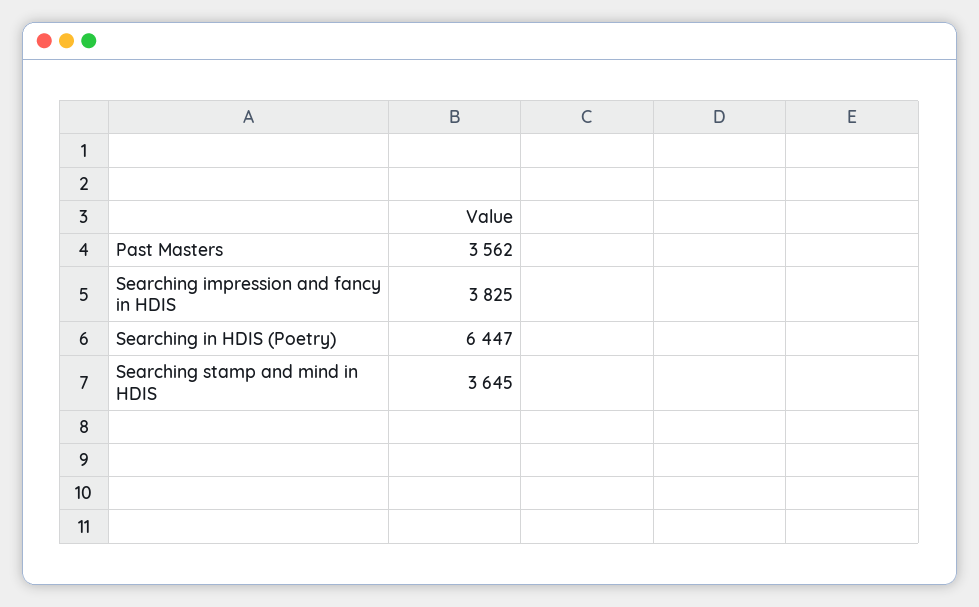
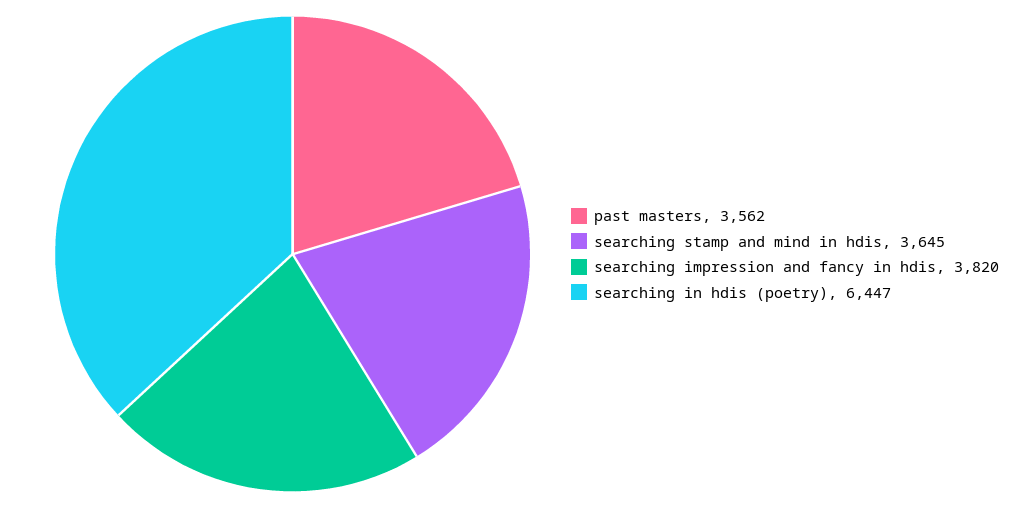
Searching impression and fancy in HDIS: 3825 -> 3820

